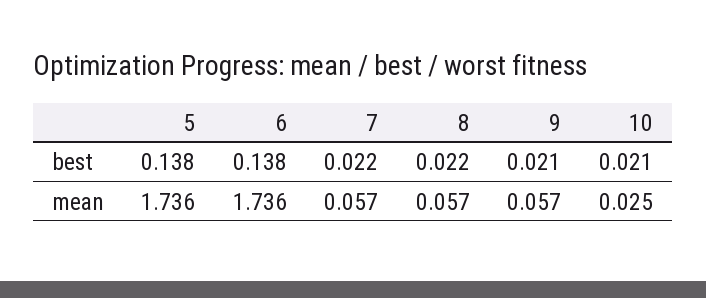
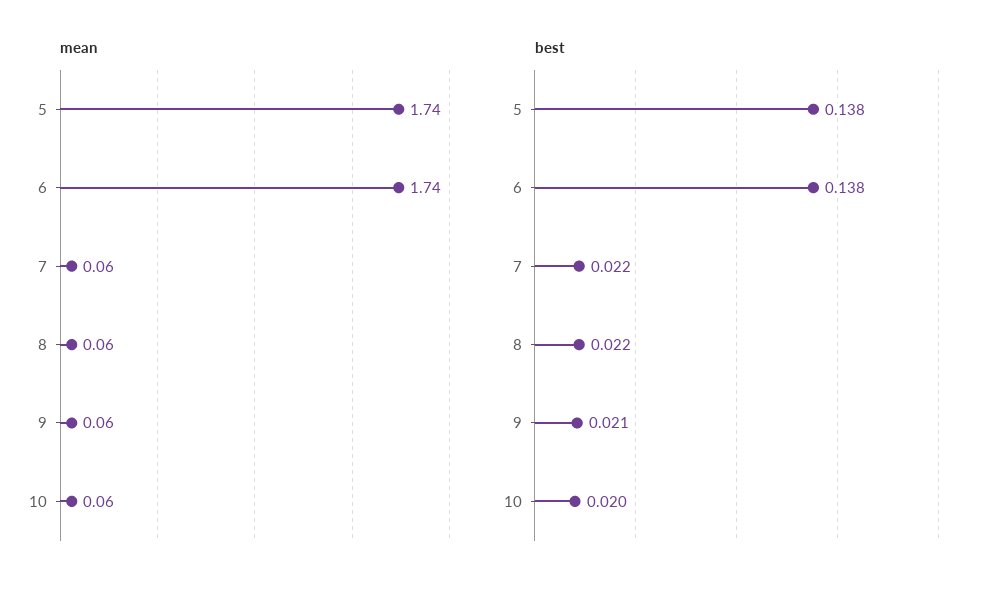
best, 10: 0.021 -> 0.02
mean, 10: 0.025 -> 0.06

